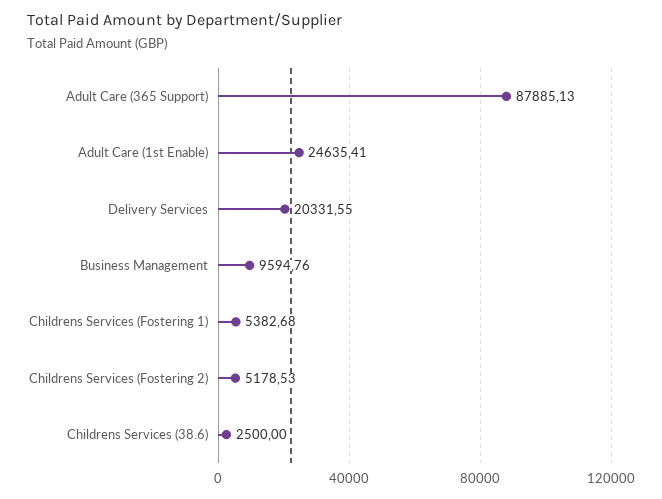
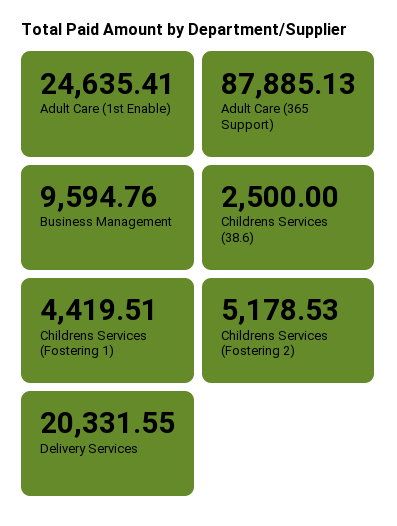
Childrens Services (Fostering 1): 5382.68 -> 4419.51

